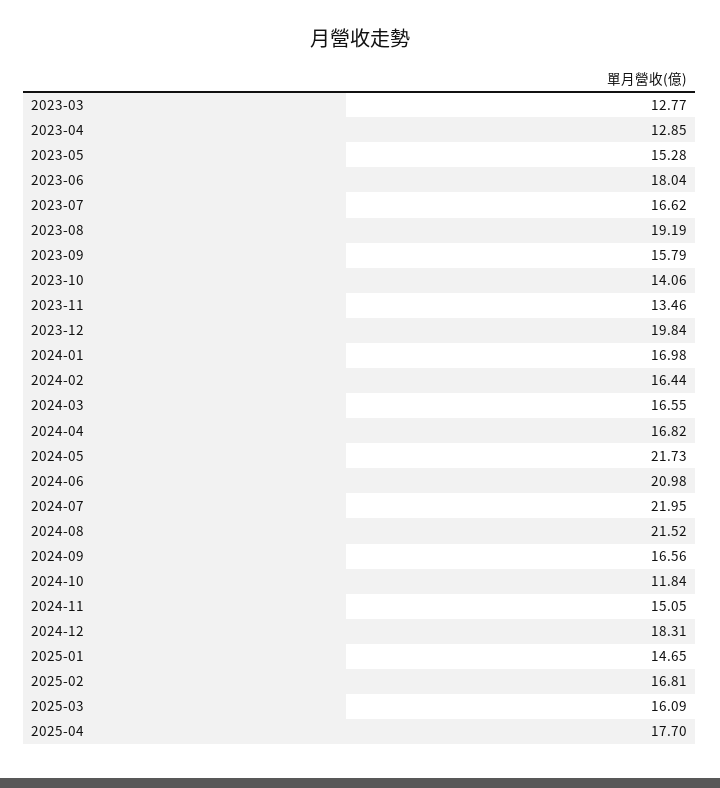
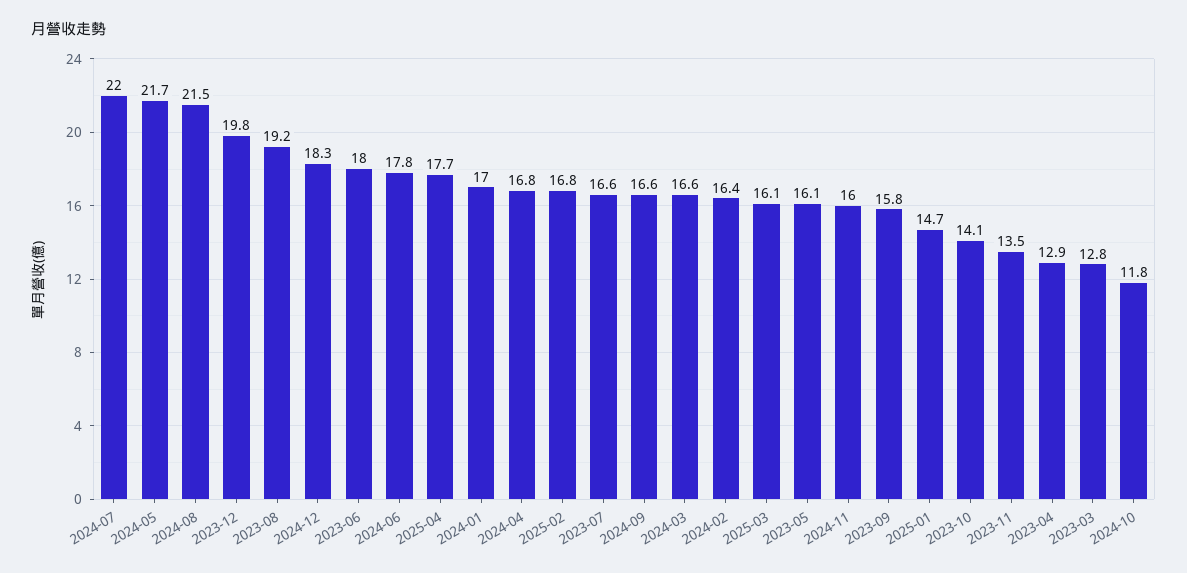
2023-05: 15.28 -> 16.1
2024-06: 20.98 -> 17.8
2024-11: 15.05 -> 16

